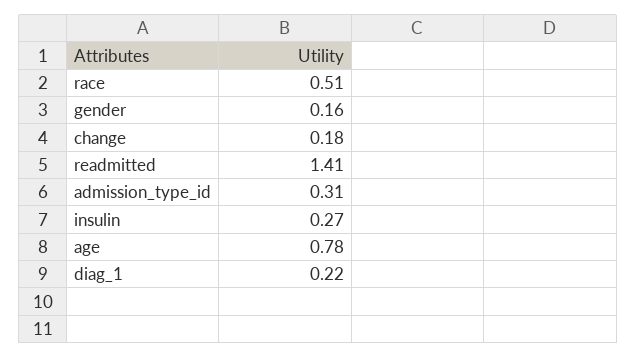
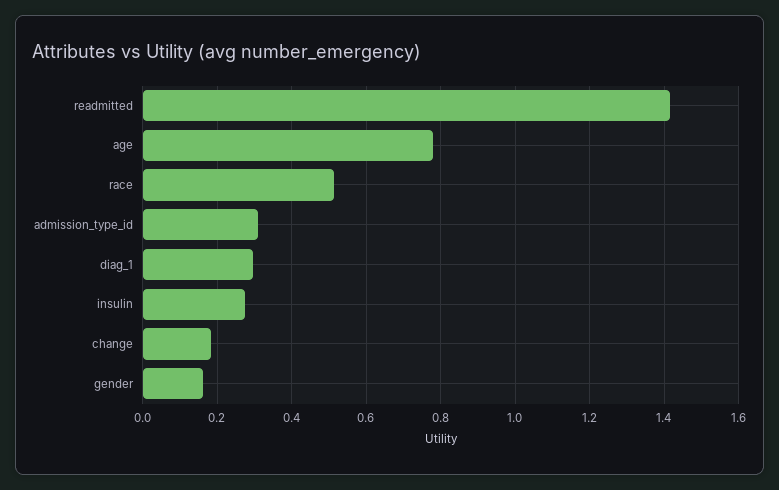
diag_1: 0.22 -> 0.3

